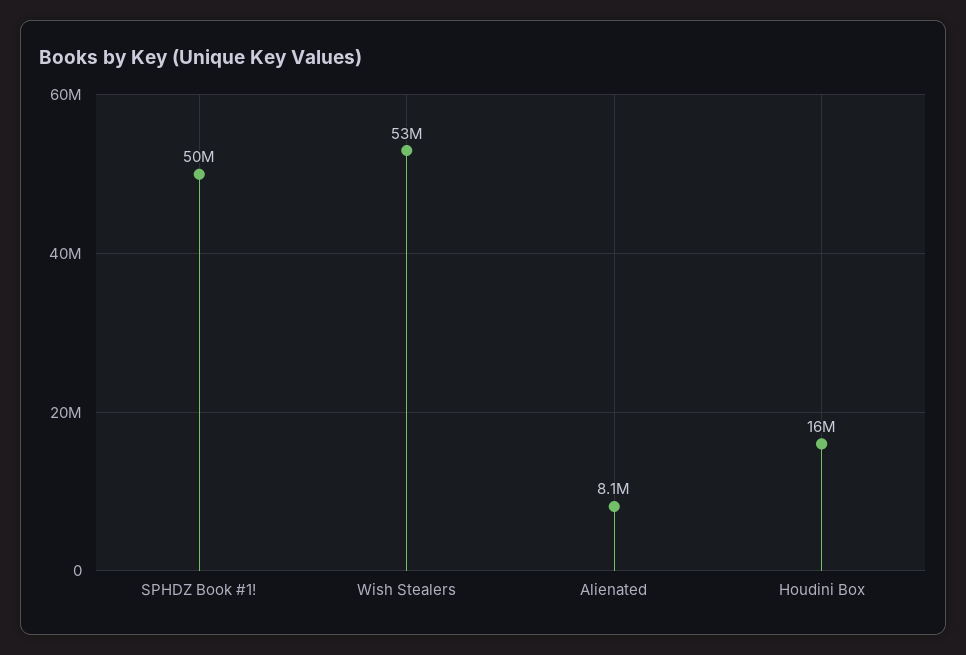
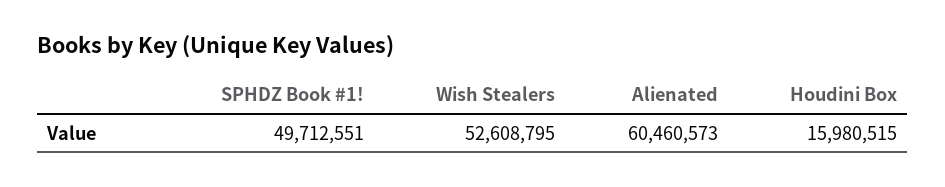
Alienated: 8100000 -> 60460573

